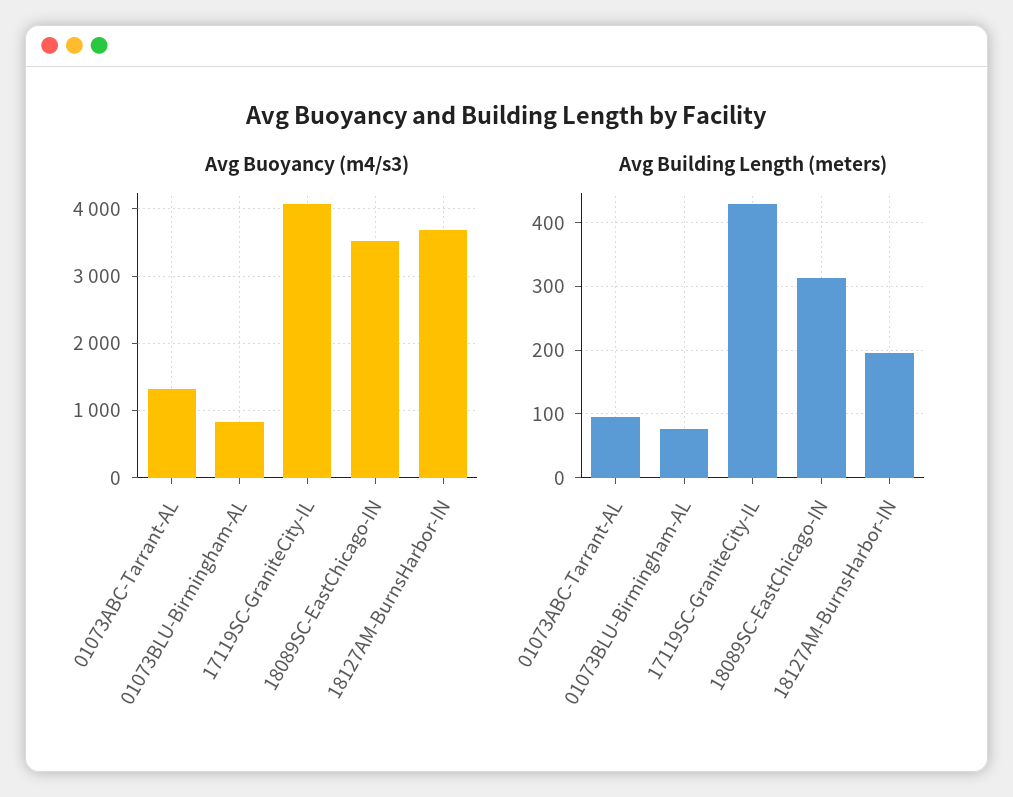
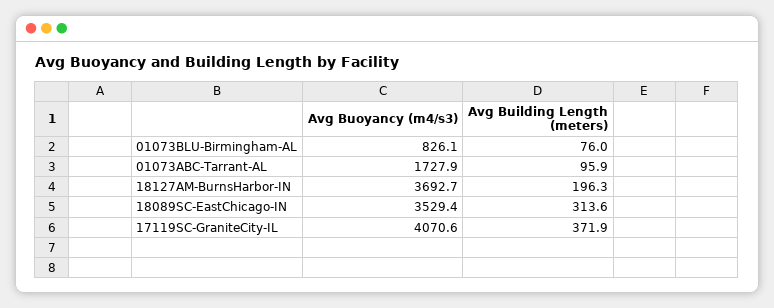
Avg Buoyancy (m4/s3), 01073ABC-Tarrant-AL: 1300 -> 1727.9
Avg Building Length (meters), 17119SC-GraniteCity-IL: 430 -> 371.9

